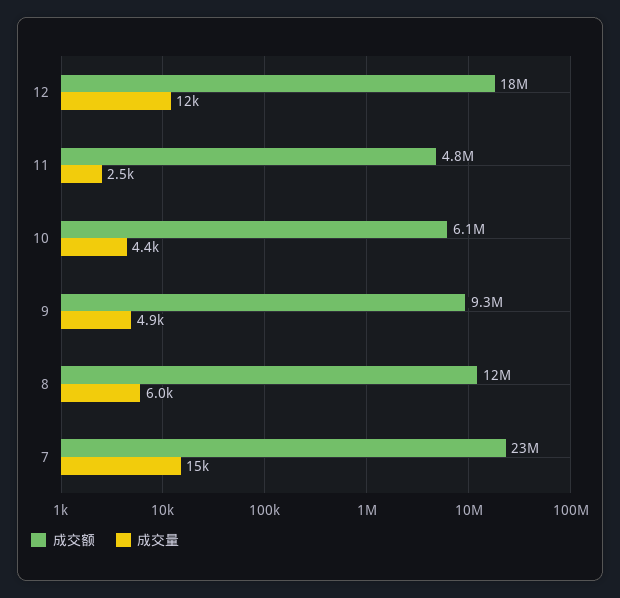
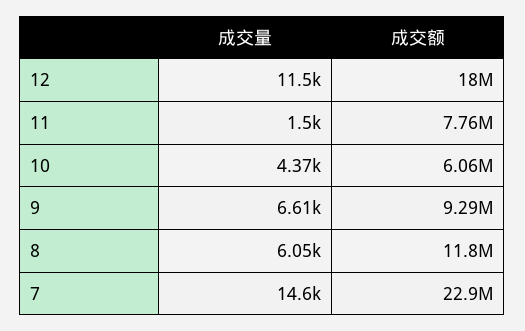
成交额, 11: 4800000 -> 7760000
成交量, 11: 2500 -> 1500
成交量, 9: 4900 -> 6610

